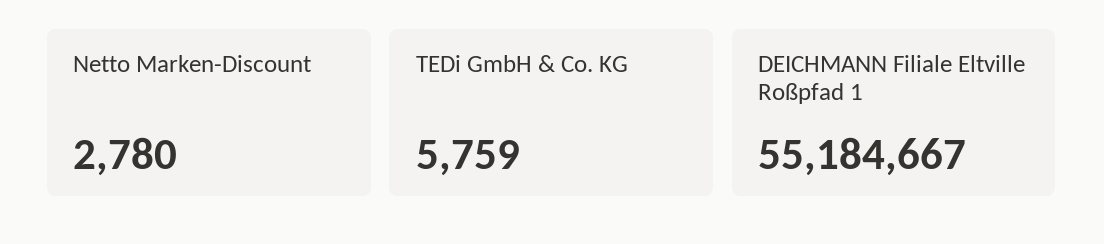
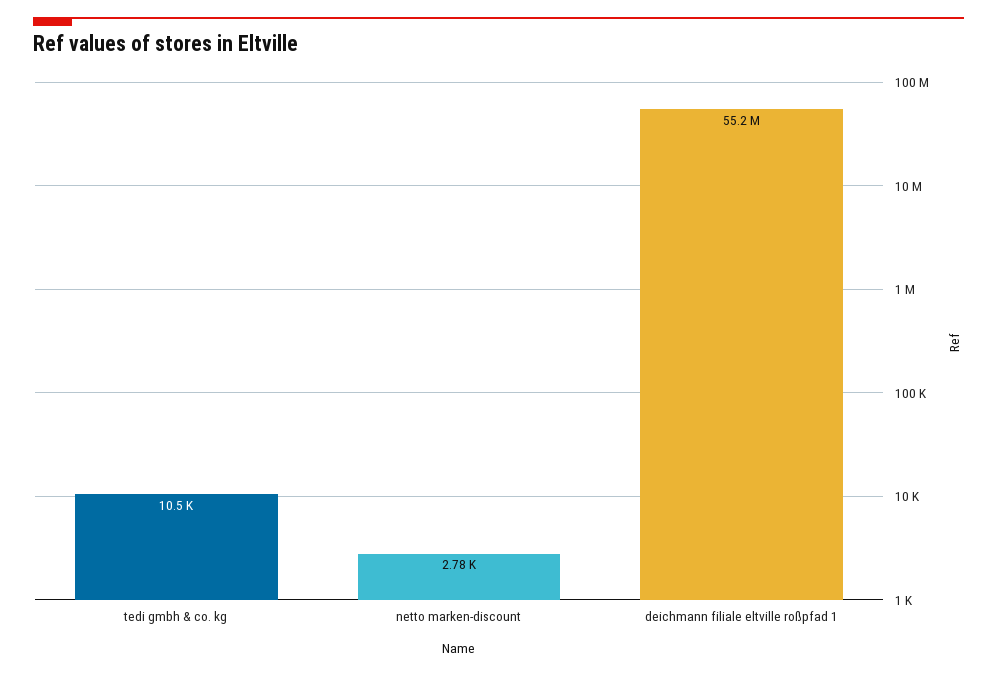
TEDi GmbH & Co. KG: 5759 -> 10500

